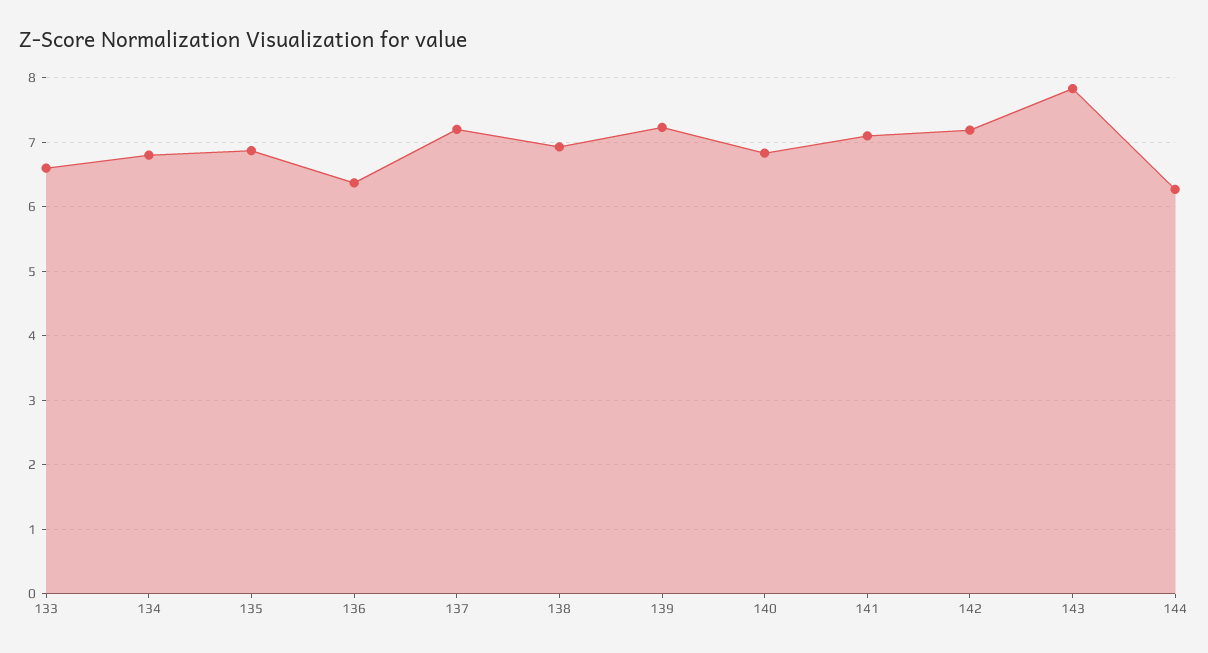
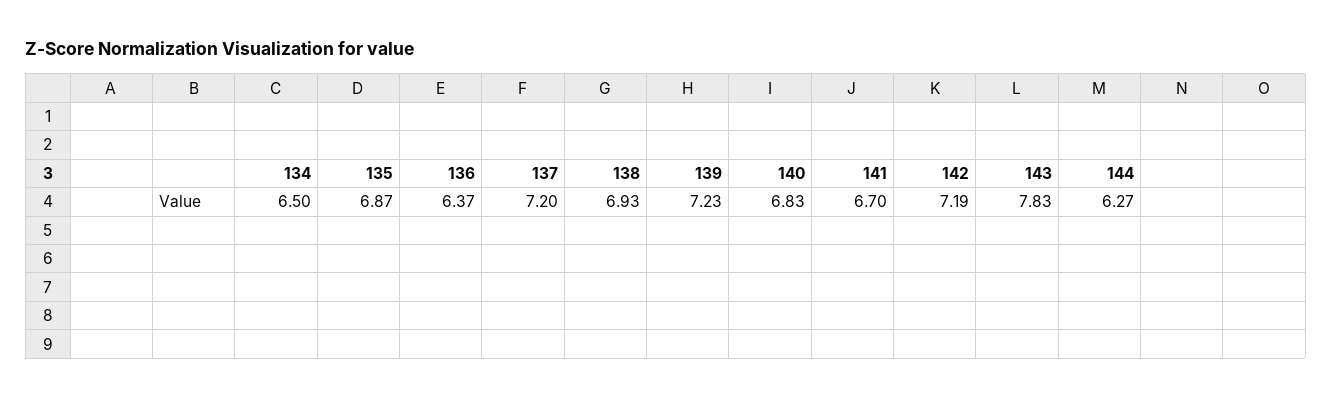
133: 6.6 -> none
134: 6.8 -> 6.5
141: 7.1 -> 6.7

